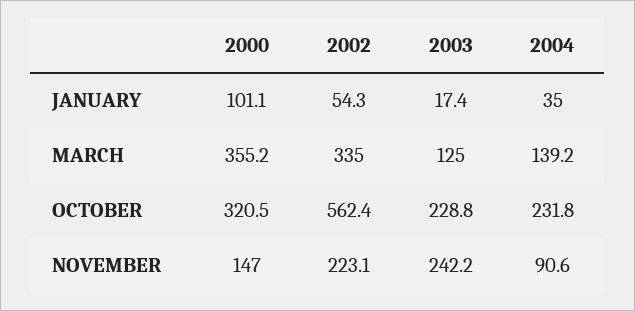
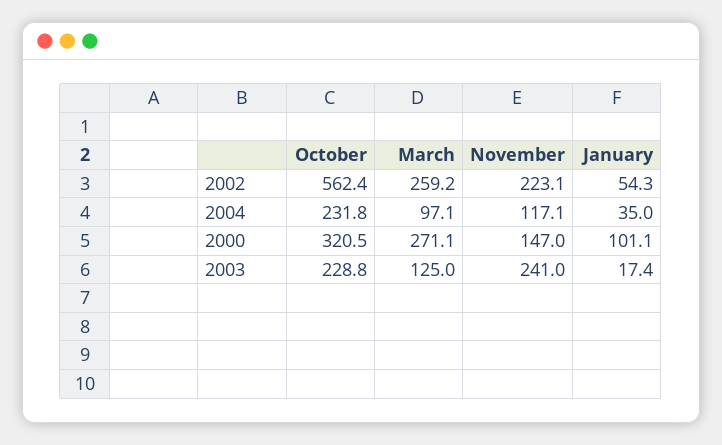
2000, MARCH: 355.2 -> 271.1
2002, MARCH: 335 -> 259.2
2004, MARCH: 139.2 -> 97.1
2003, NOVEMBER: 242.2 -> 241
2004, NOVEMBER: 90.6 -> 117.1

